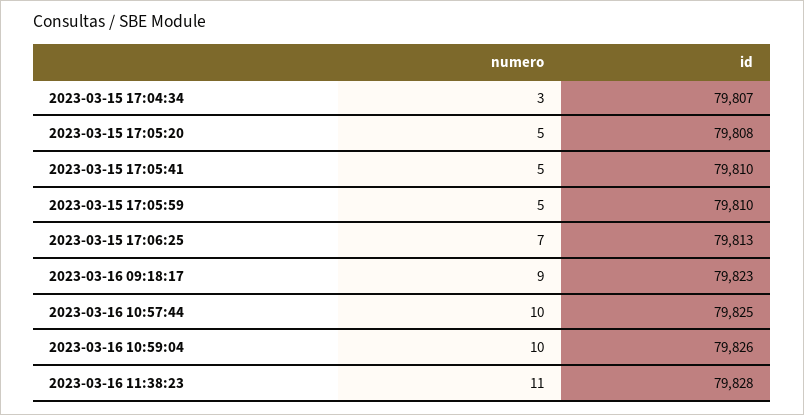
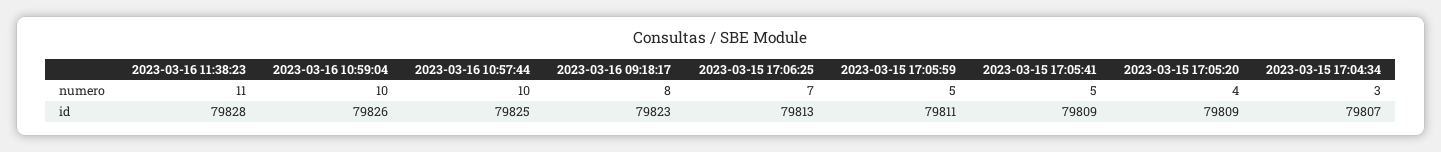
numero, 2023-03-15 17:05:20: 5 -> 4
id, 2023-03-15 17:05:20: 79808 -> 79809
id, 2023-03-15 17:05:41: 79810 -> 79809
id, 2023-03-15 17:05:59: 79810 -> 79811
numero, 2023-03-16 09:18:17: 9 -> 8

